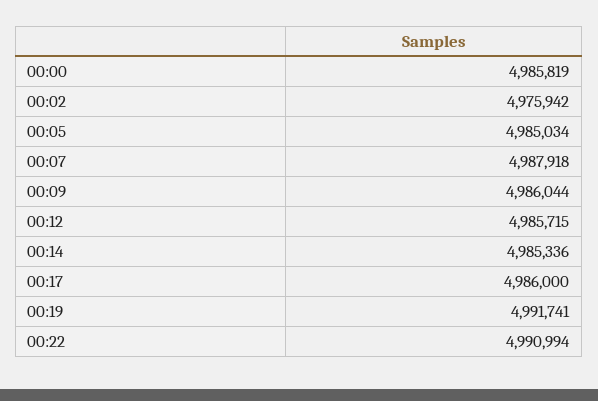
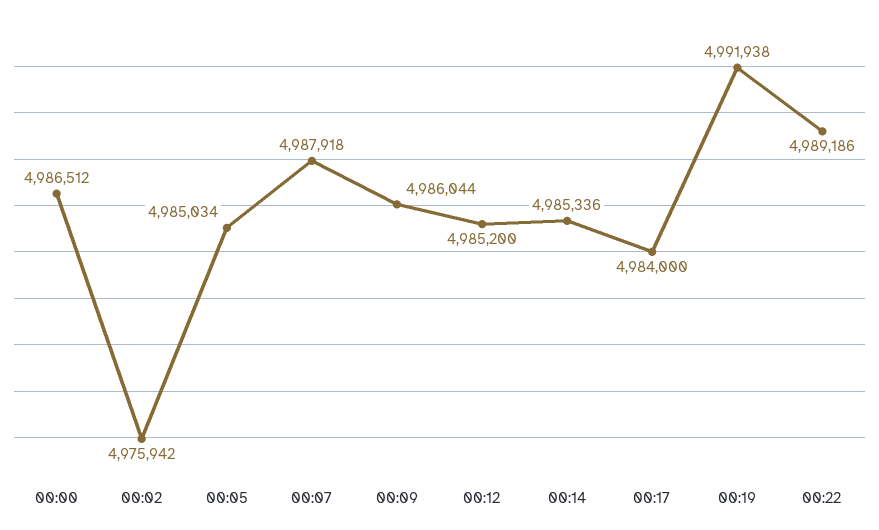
00:00: 4985819 -> 4986512
00:12: 4985715 -> 4985200
00:17: 4986000 -> 4984000
00:19: 4991741 -> 4991938
00:22: 4990994 -> 4989186

